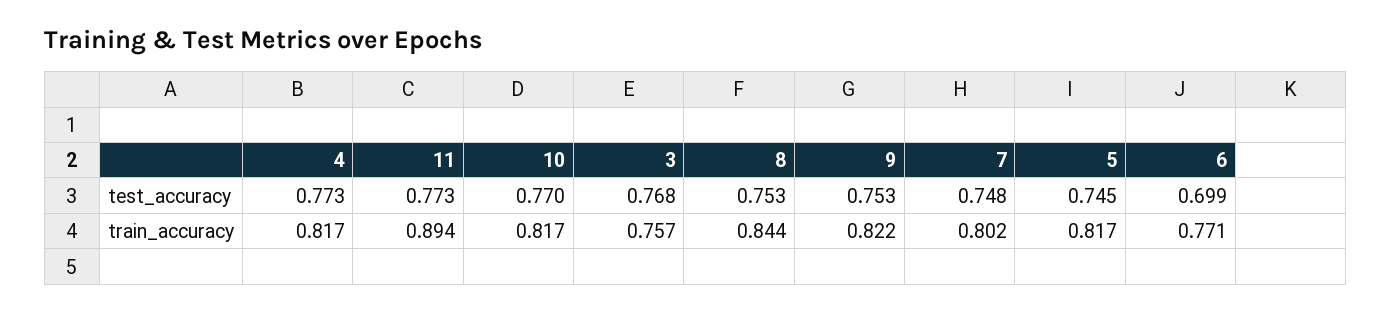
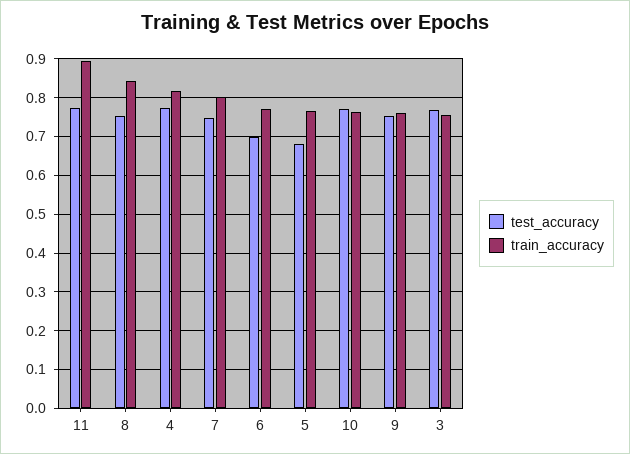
test_accuracy, 5: 0.745 -> 0.68
train_accuracy, 10: 0.817 -> 0.76
train_accuracy, 9: 0.822 -> 0.76
train_accuracy, 5: 0.817 -> 0.76

